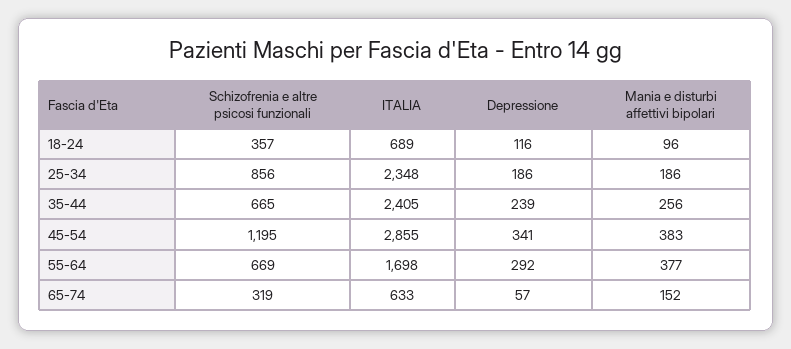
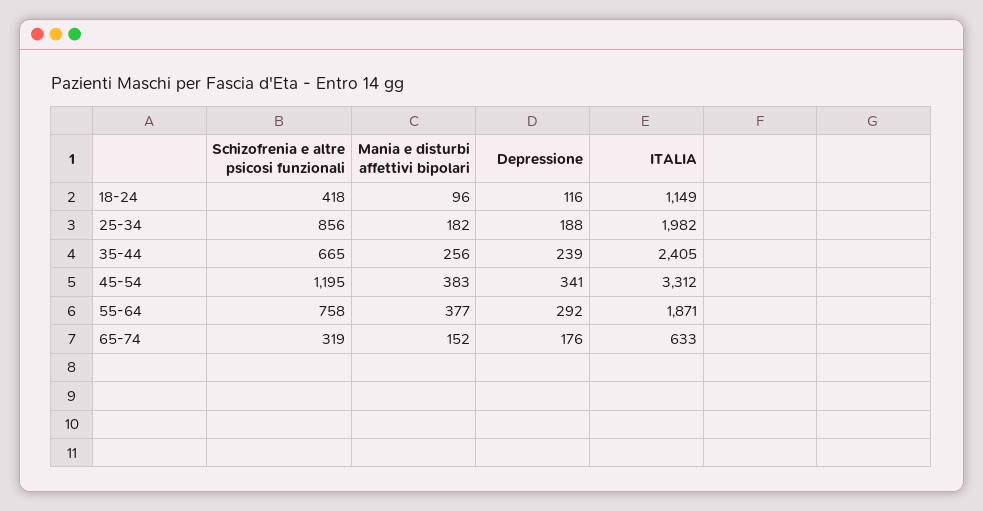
Schizofrenia e altre psicosi funzionali, 18-24: 357 -> 418
ITALIA, 18-24: 689 -> 1149
ITALIA, 25-34: 2348 -> 1982
Depressione, 25-34: 186 -> 188
Mania e disturbi affettivi bipolari, 25-34: 186 -> 182
ITALIA, 45-54: 2855 -> 3312
Schizofrenia e altre psicosi funzionali, 55-64: 669 -> 758
ITALIA, 55-64: 1698 -> 1871
Depressione, 65-74: 57 -> 176

